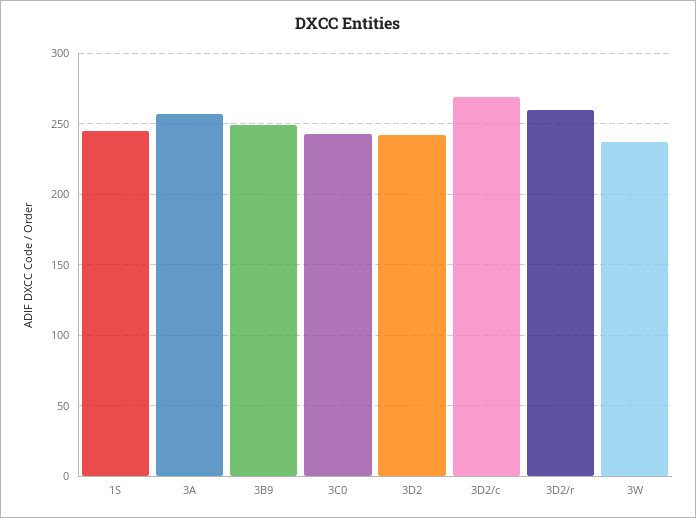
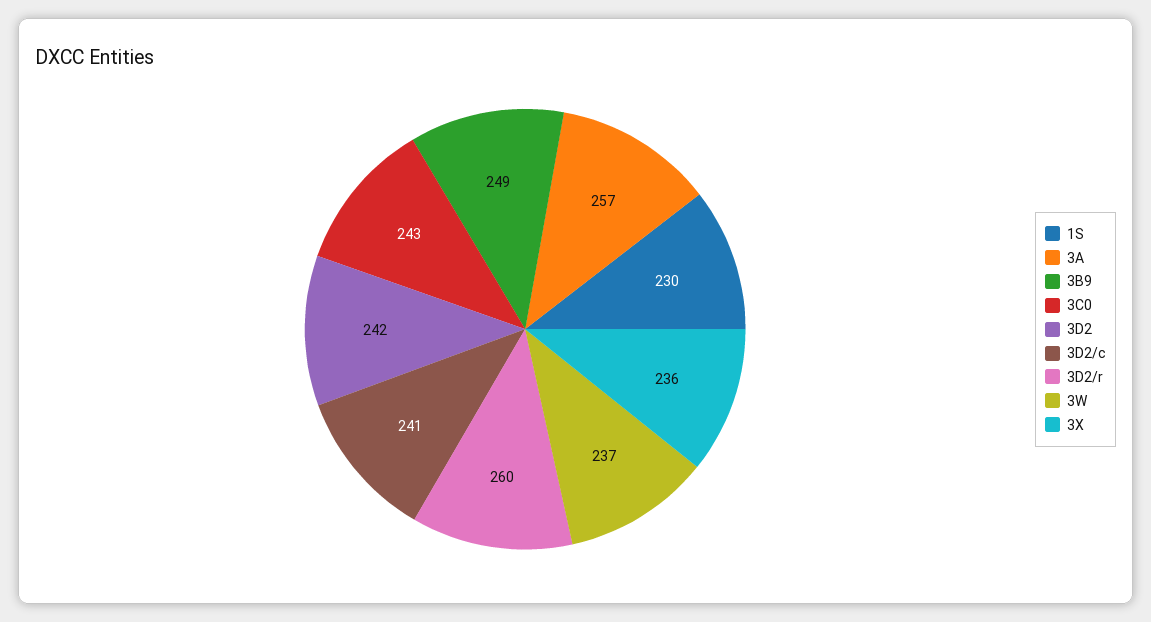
1S: 245 -> 230
3D2/c: 270 -> 241
3X: none -> 236

